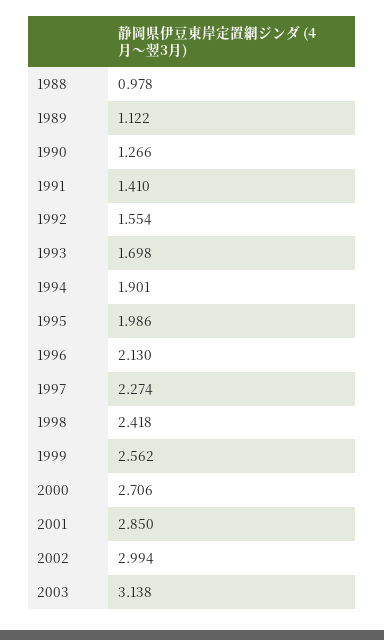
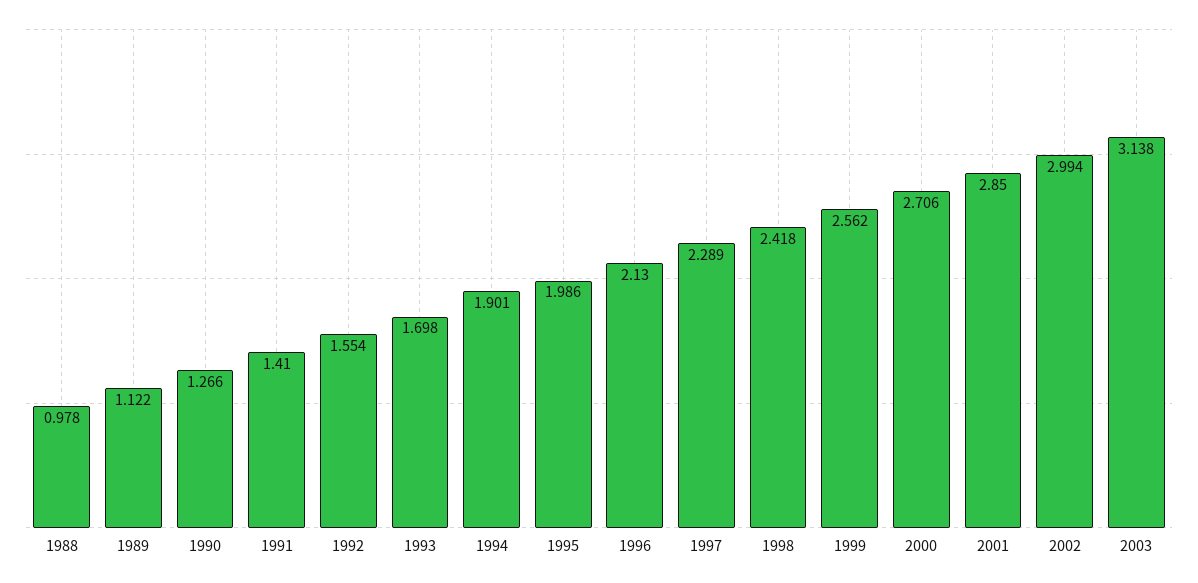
1997: 2.274 -> 2.289

